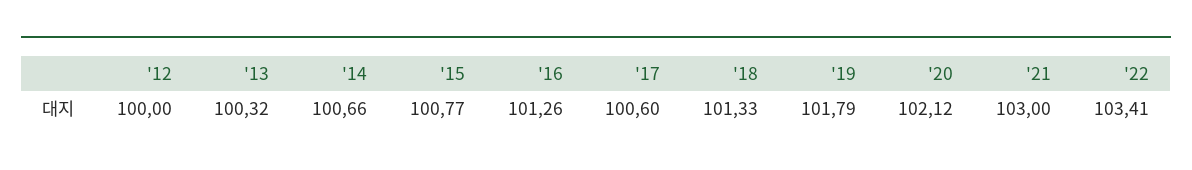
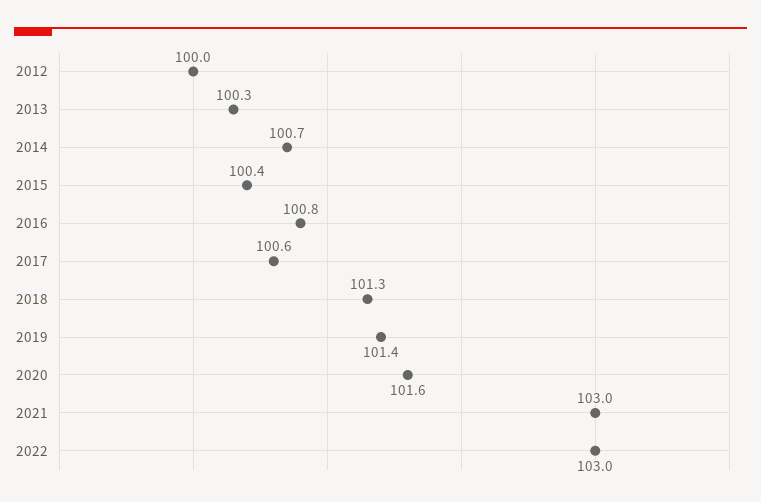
'15: 100.77 -> 100.4
'16: 101.26 -> 100.8
'19: 101.79 -> 101.4
'20: 102.12 -> 101.6
'22: 103.41 -> 103

